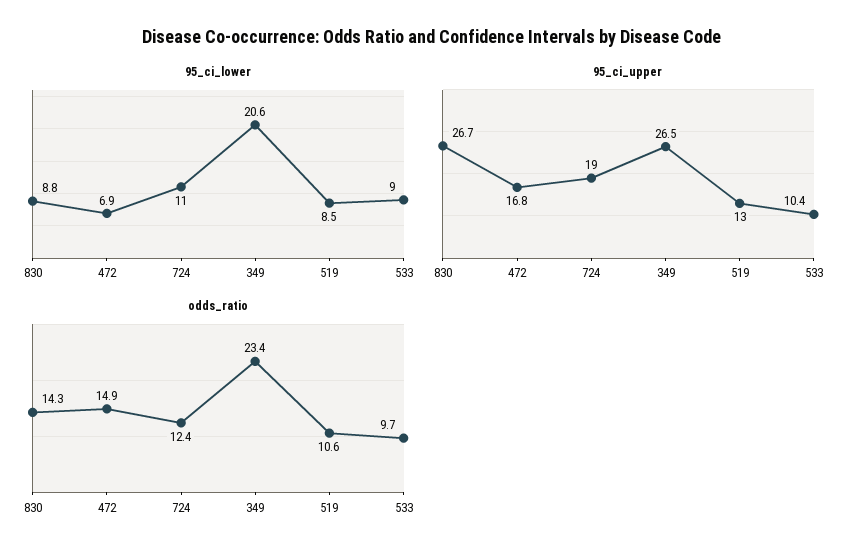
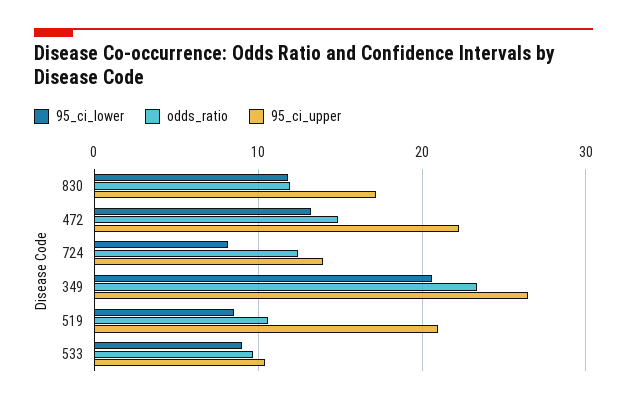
95_ci_lower, 830: 8.8 -> 12
95_ci_lower, 472: 6.9 -> 13
95_ci_lower, 724: 11 -> 8
95_ci_upper, 830: 26.7 -> 17
95_ci_upper, 472: 16.8 -> 22
95_ci_upper, 724: 19 -> 14
95_ci_upper, 519: 13 -> 21
odds_ratio, 830: 14.3 -> 12

